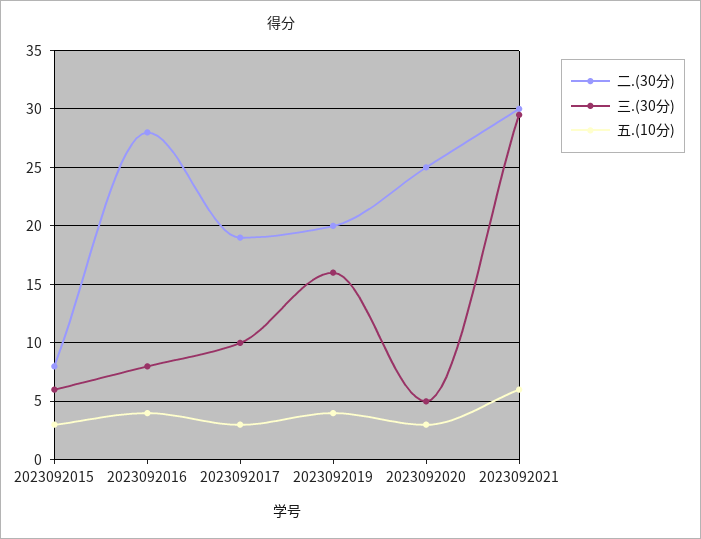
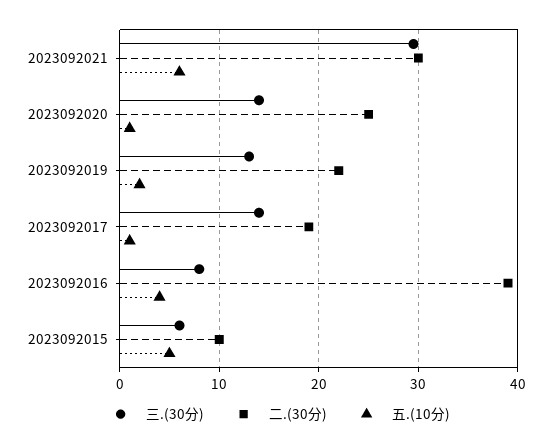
二.(30分), 2023092015: 8 -> 10
五.(10分), 2023092015: 3 -> 5
二.(30分), 2023092016: 28 -> 39
三.(30分), 2023092017: 10 -> 14
五.(10分), 2023092017: 3 -> 1
二.(30分), 2023092019: 20 -> 22
三.(30分), 2023092019: 16 -> 13
五.(10分), 2023092019: 4 -> 2
三.(30分), 2023092020: 5 -> 14
五.(10分), 2023092020: 3 -> 1

